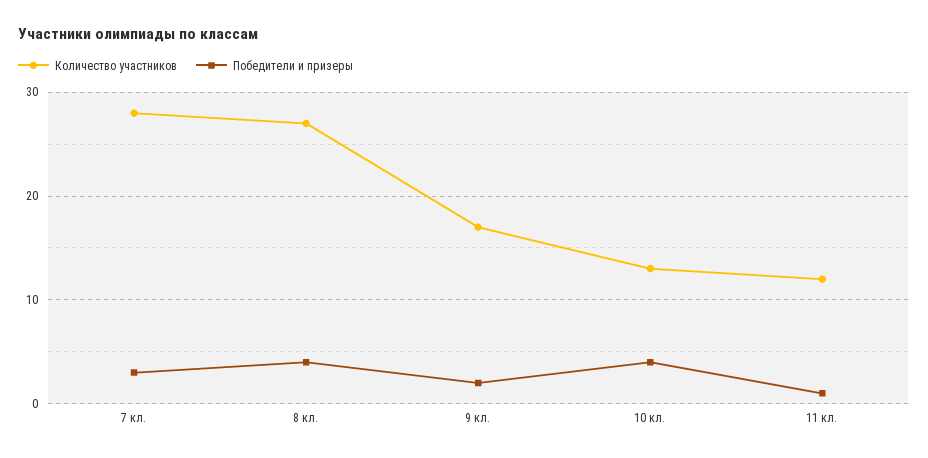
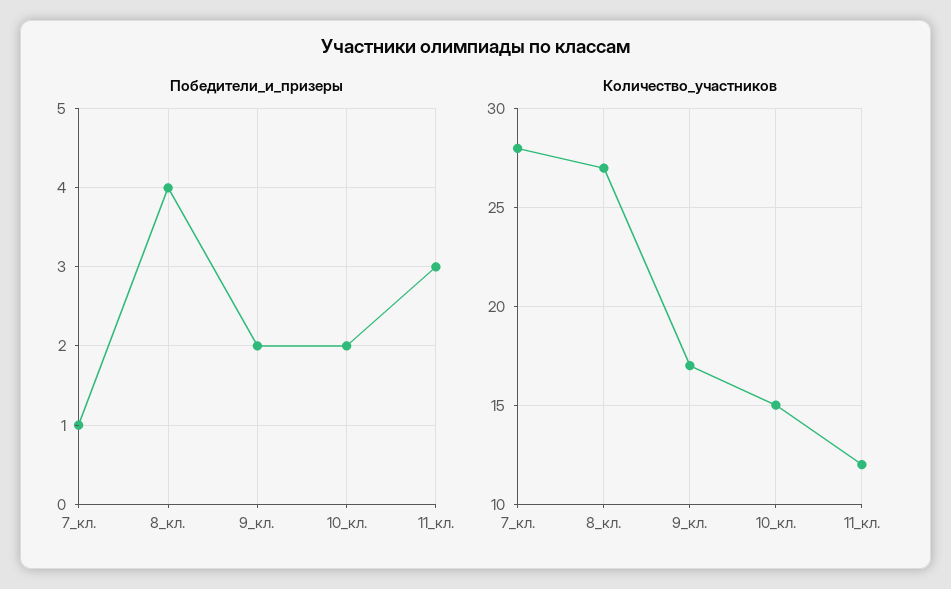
Победители и призеры, 7 кл.: 3 -> 1
Количество участников, 10 кл.: 13 -> 15
Победители и призеры, 10 кл.: 4 -> 2
Победители и призеры, 11 кл.: 1 -> 3

